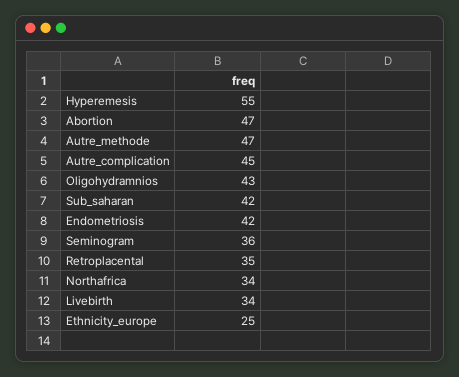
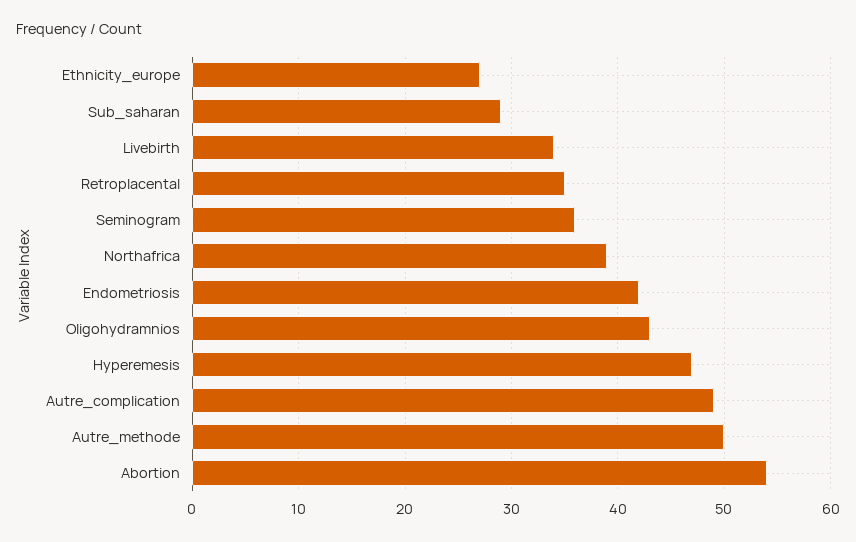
Hyperemesis: 55 -> 47
Abortion: 47 -> 54
Autre_methode: 47 -> 50
Autre_complication: 45 -> 49
Sub_saharan: 42 -> 29
Northafrica: 34 -> 39
Ethnicity_europe: 25 -> 27

